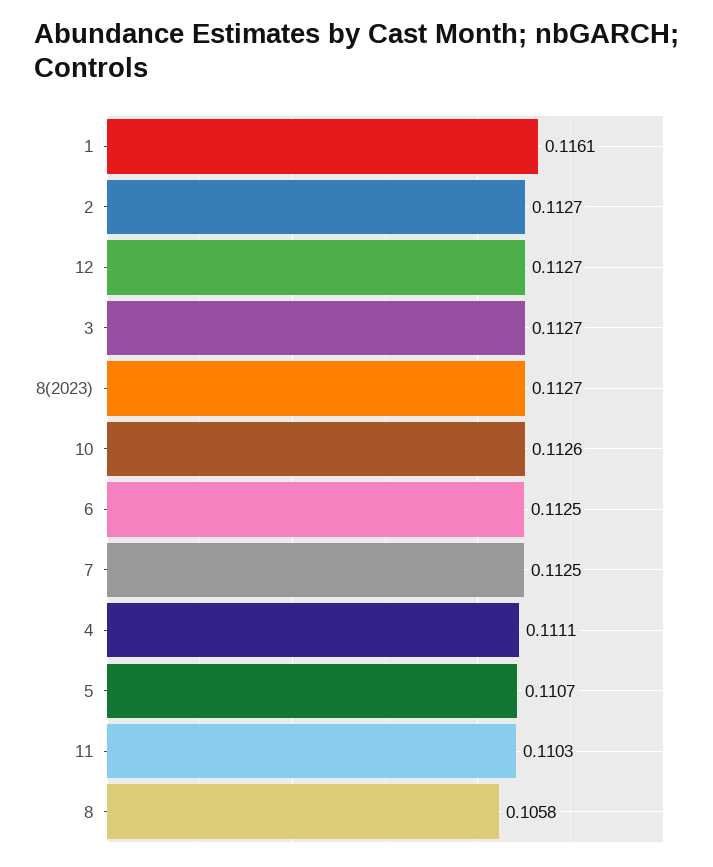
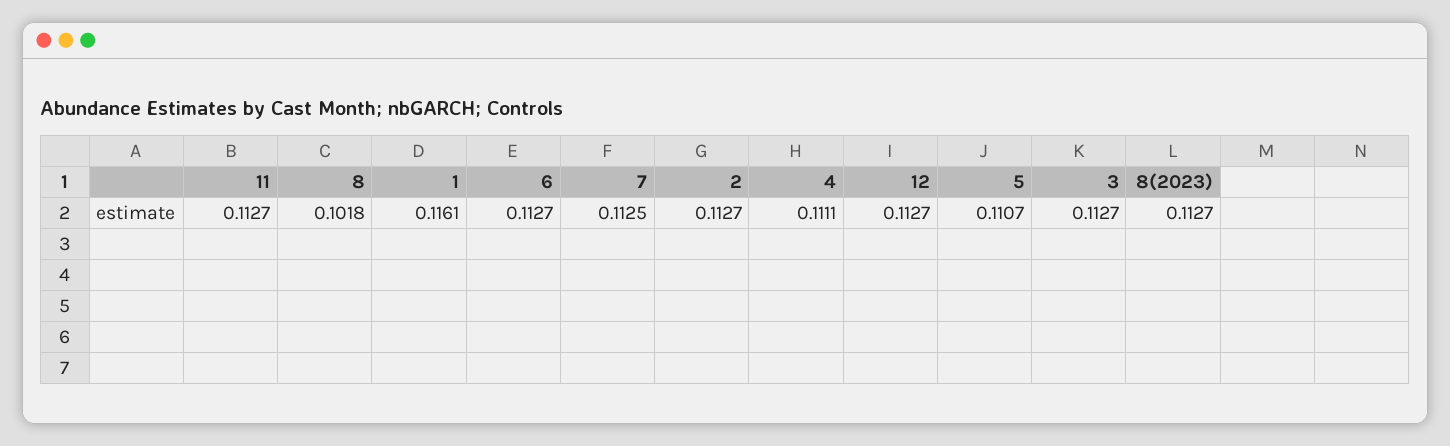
10: 0.1126 -> none
6: 0.1125 -> 0.1127
11: 0.1103 -> 0.1127
8: 0.1058 -> 0.1018

